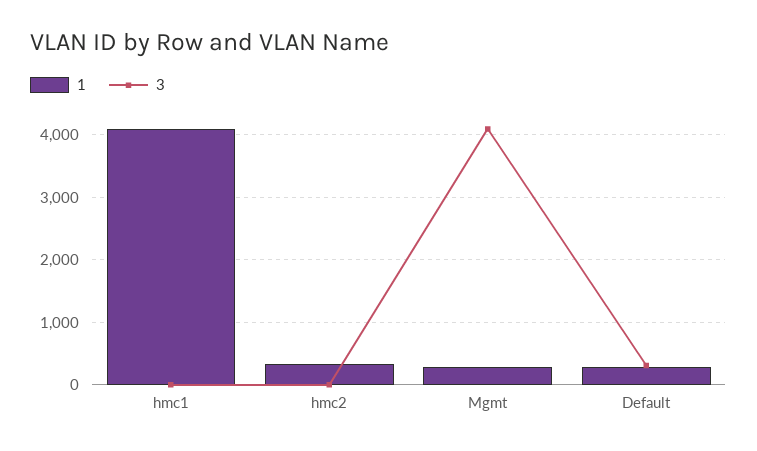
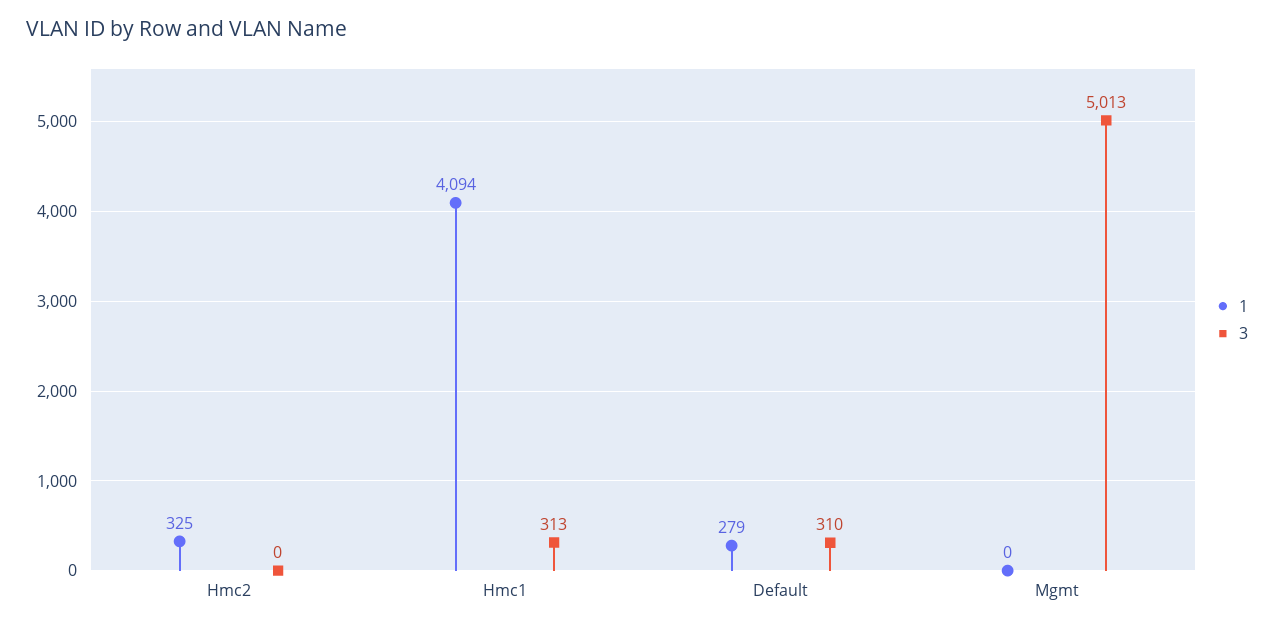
3, hmc1: 0 -> 313
1, Mgmt: 300 -> 0
3, Mgmt: 4100 -> 5013

